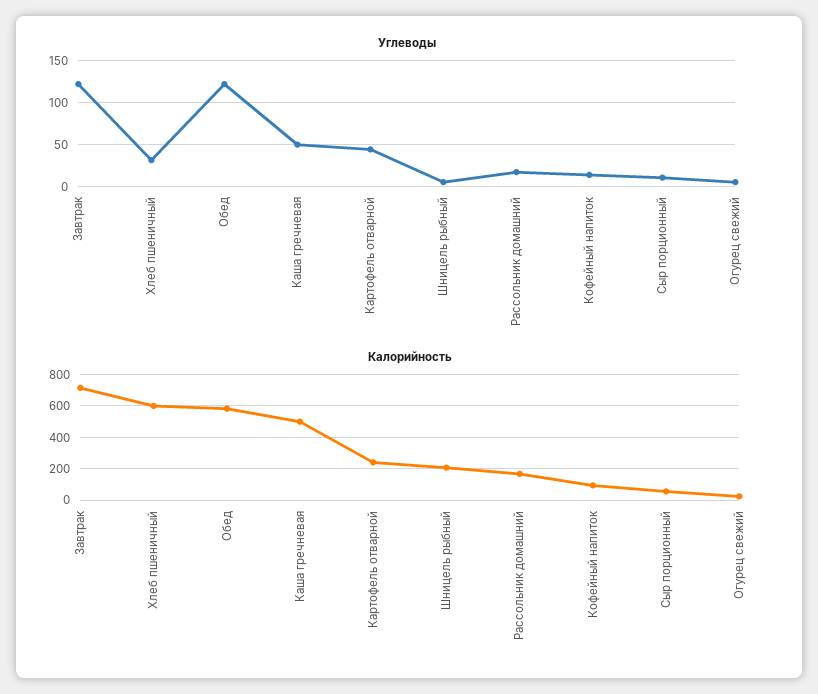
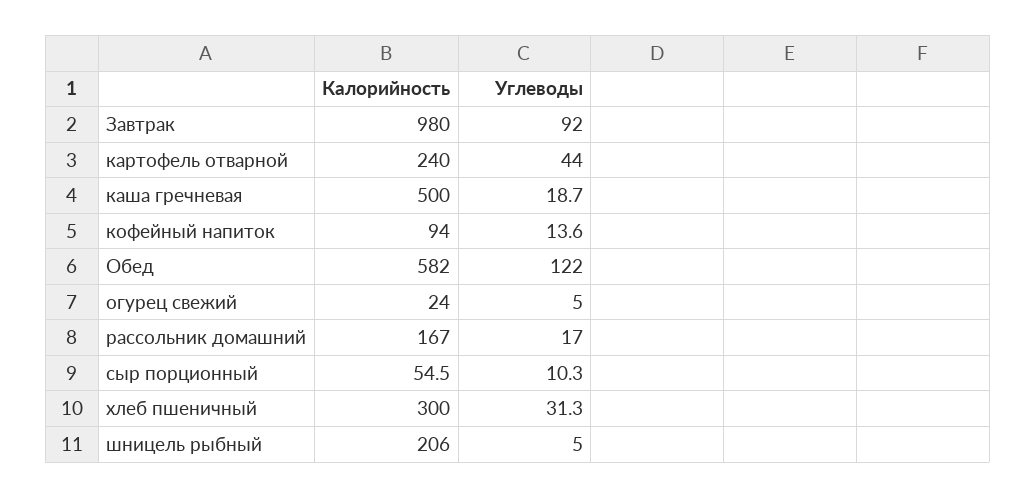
Углеводы, Завтрак: 120 -> 92
Углеводы, Каша гречневая: 50 -> 18.7
Калорийность, Завтрак: 700 -> 980
Калорийность, Хлеб пшеничный: 600 -> 300

